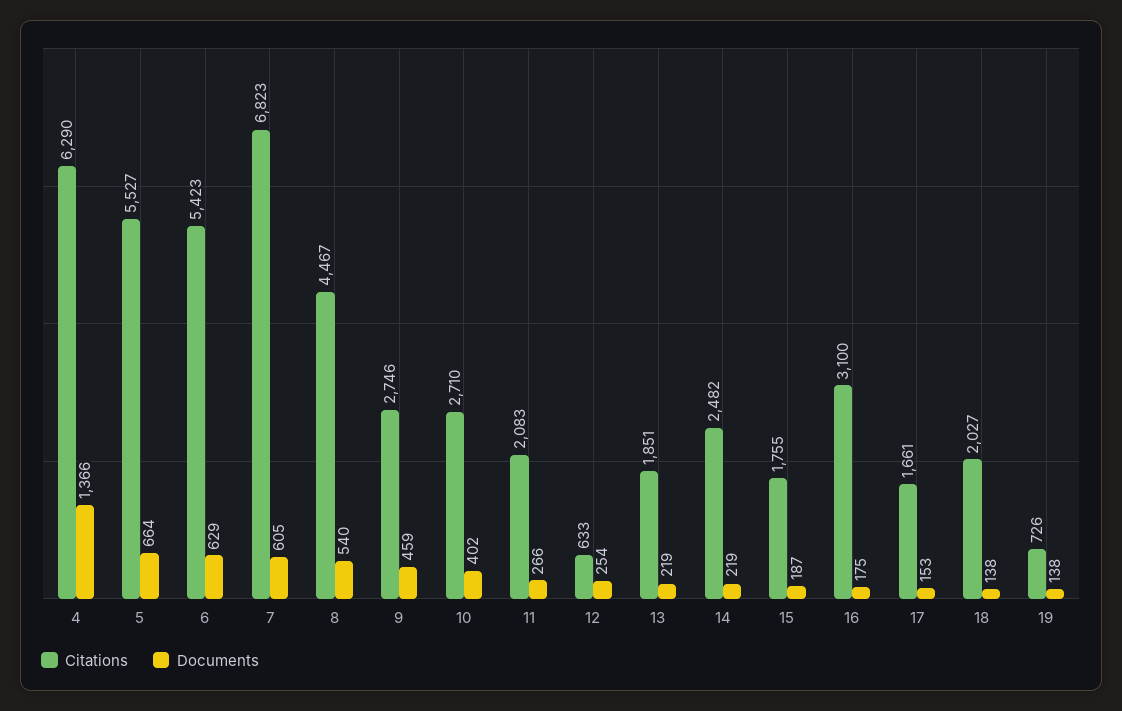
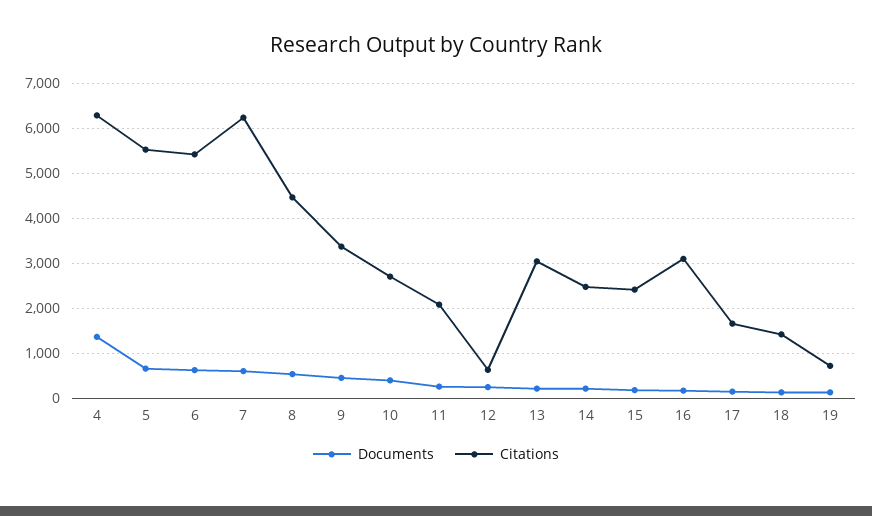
Citations, 7: 6823 -> 6200
Citations, 9: 2746 -> 3400
Citations, 13: 1851 -> 3000
Citations, 15: 1755 -> 2400
Citations, 18: 2027 -> 1400

